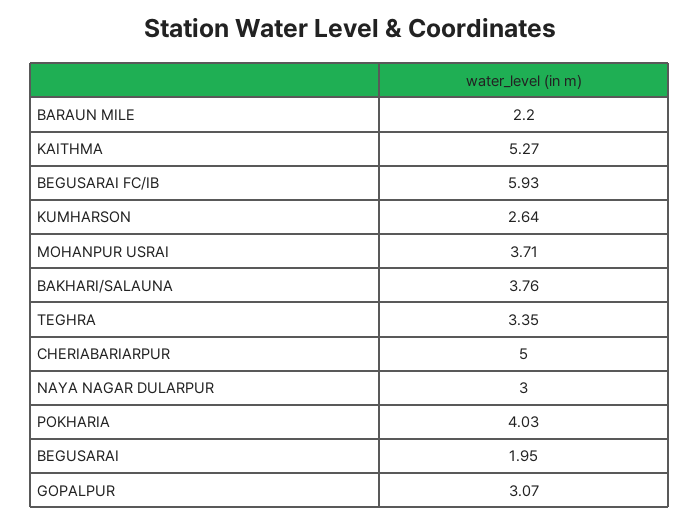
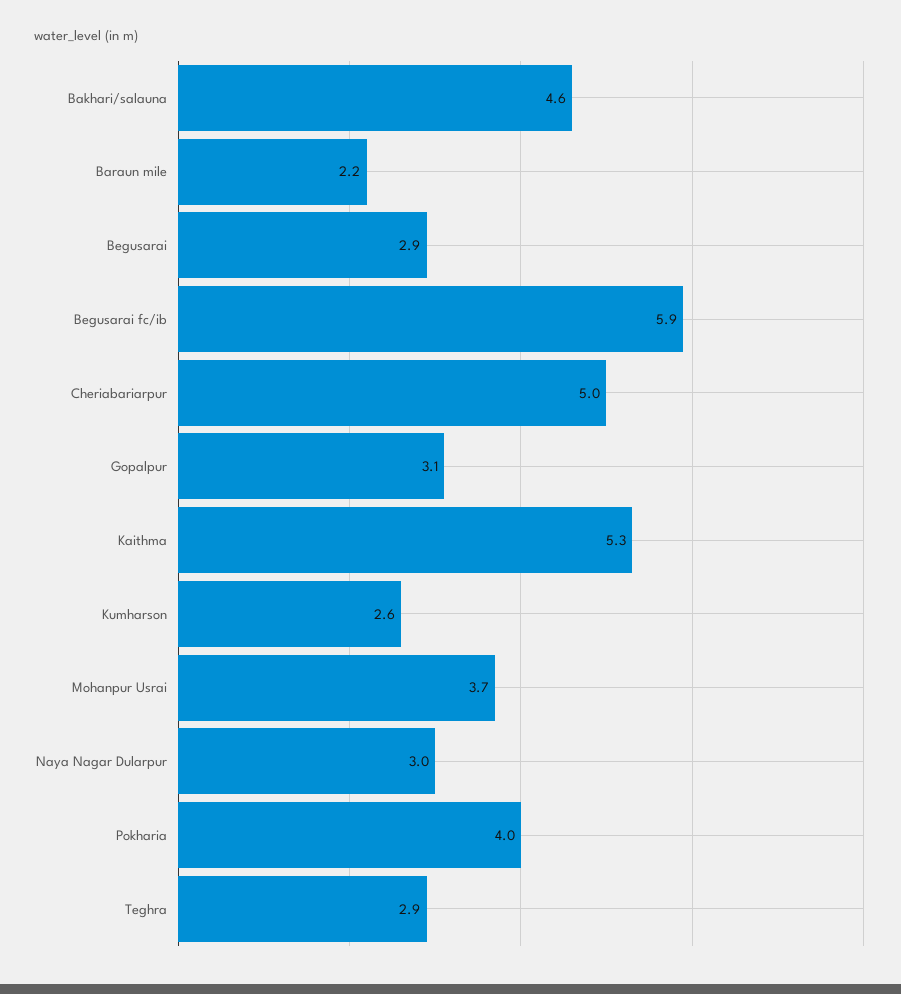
BAKHARI/SALAUNA: 3.76 -> 4.6
TEGHRA: 3.35 -> 2.9
BEGUSARAI: 1.95 -> 2.9

